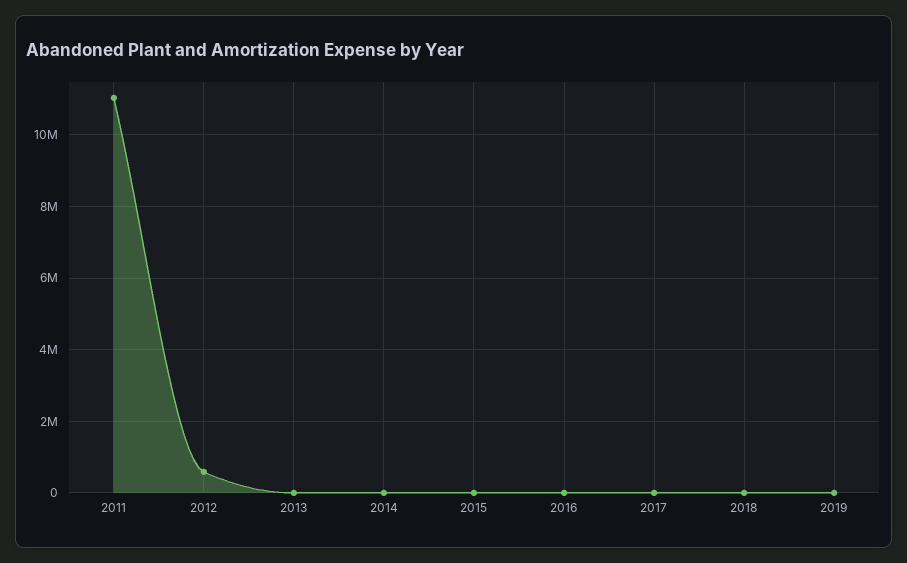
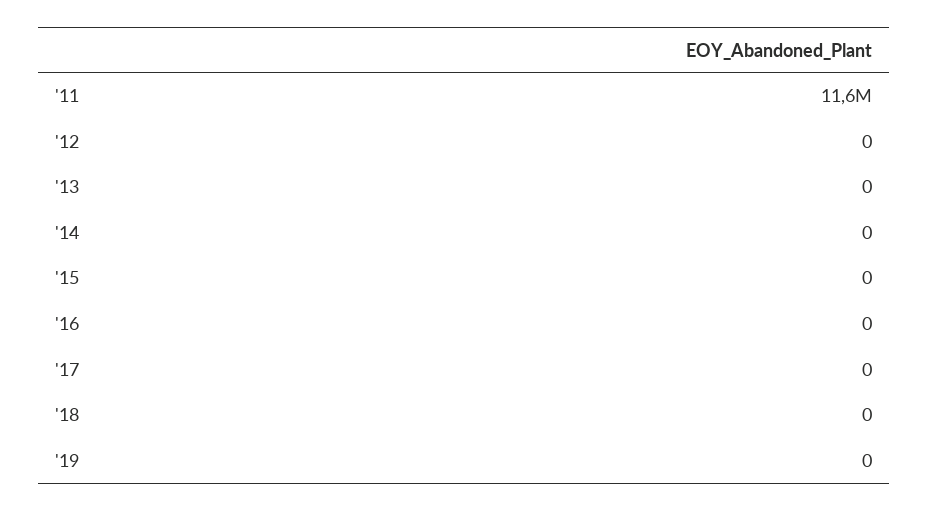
2011: 11000000 -> 11600000
2012: 600000 -> 0

